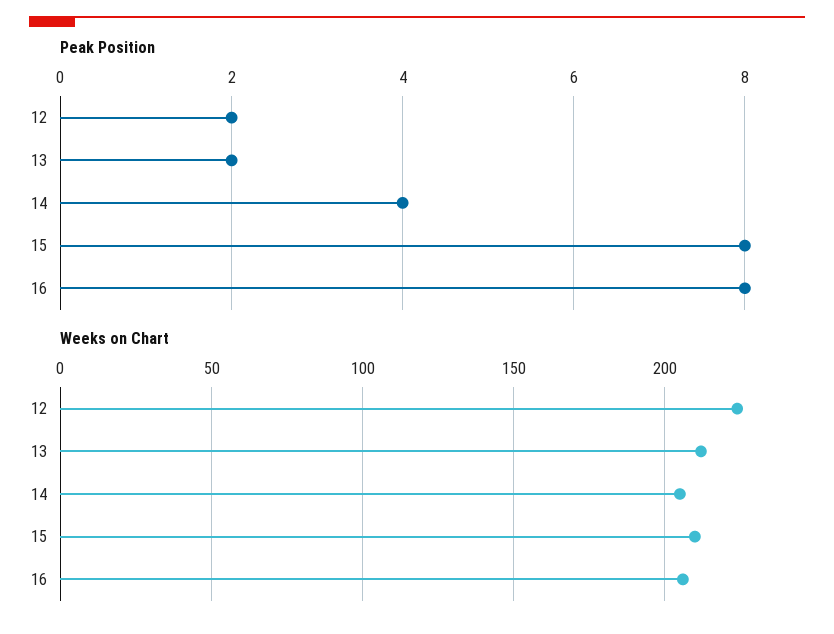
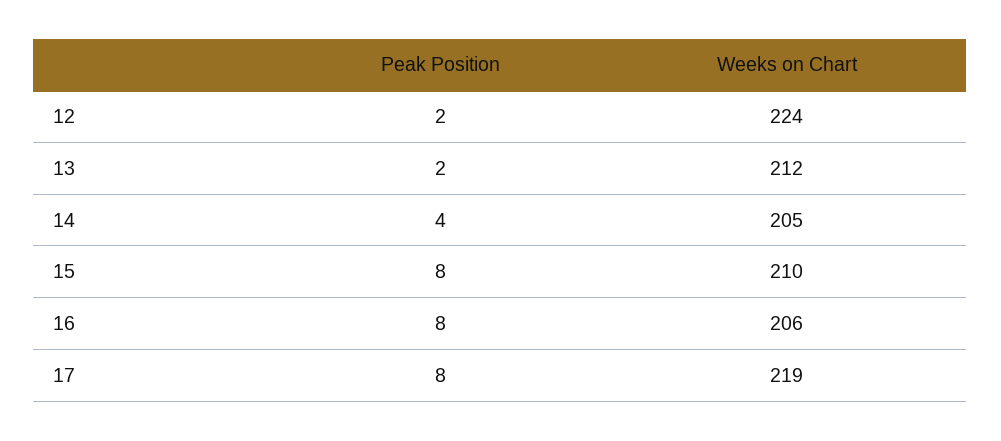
Peak Position, 17: none -> 8
Weeks on Chart, 17: none -> 219

